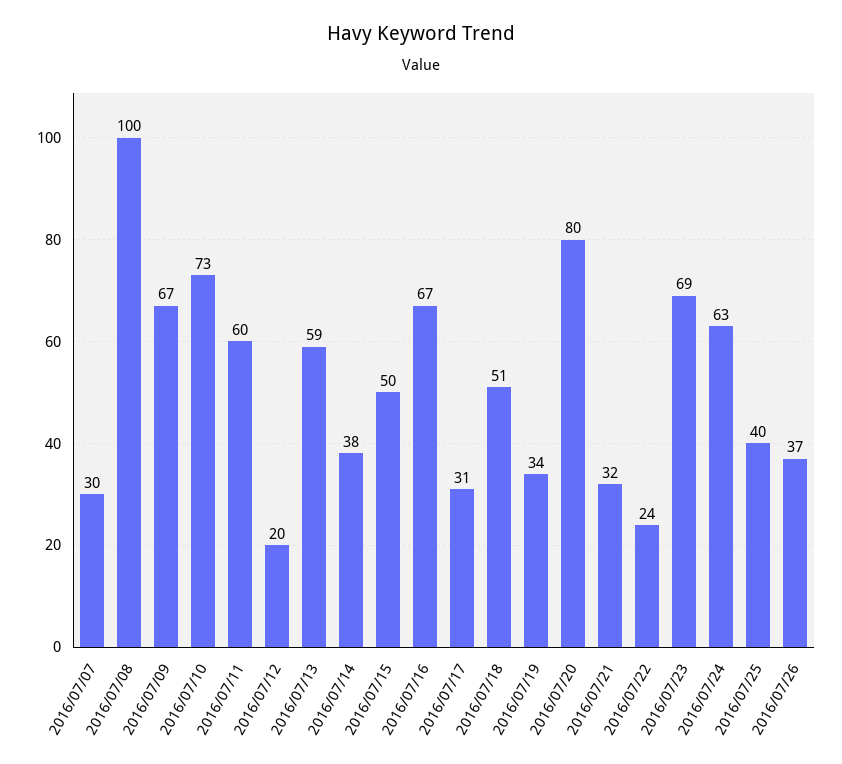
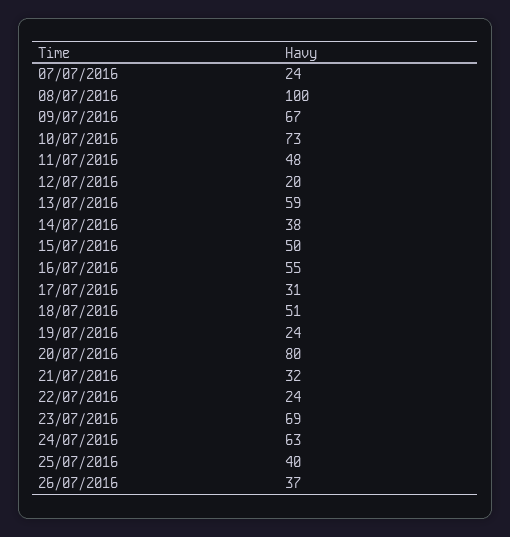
2016/07/07: 30 -> 24
2016/07/11: 60 -> 48
2016/07/16: 67 -> 55
2016/07/19: 34 -> 24

